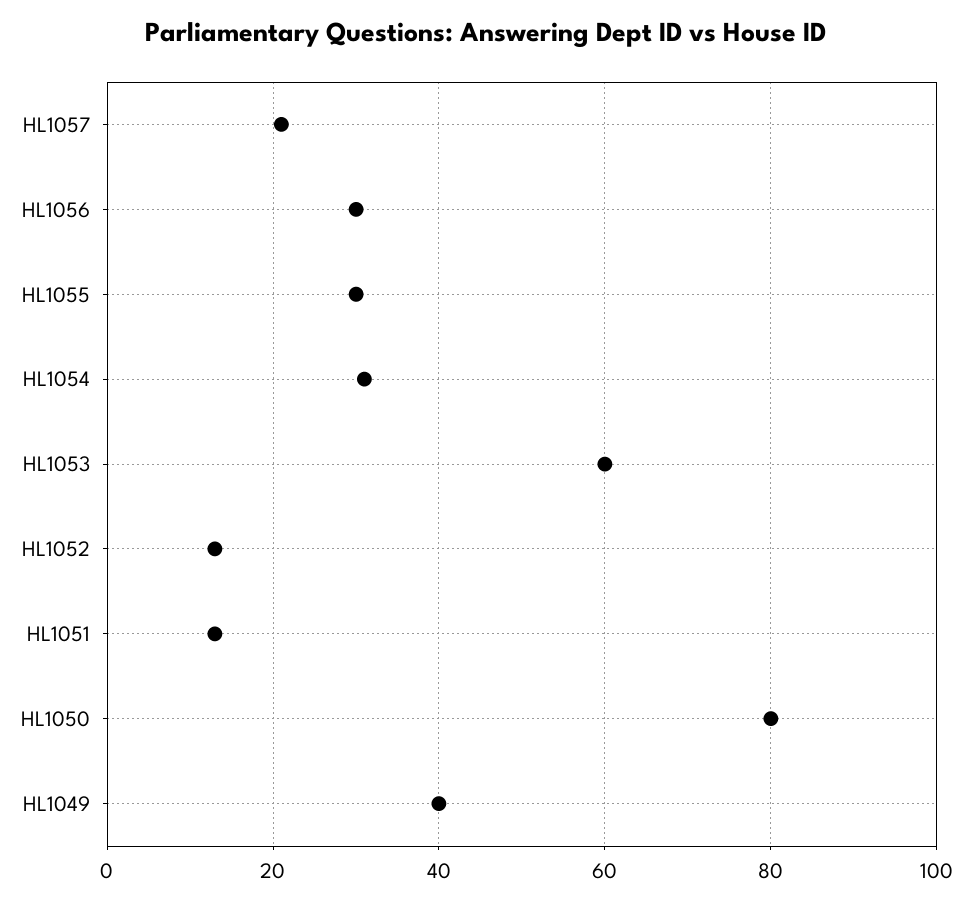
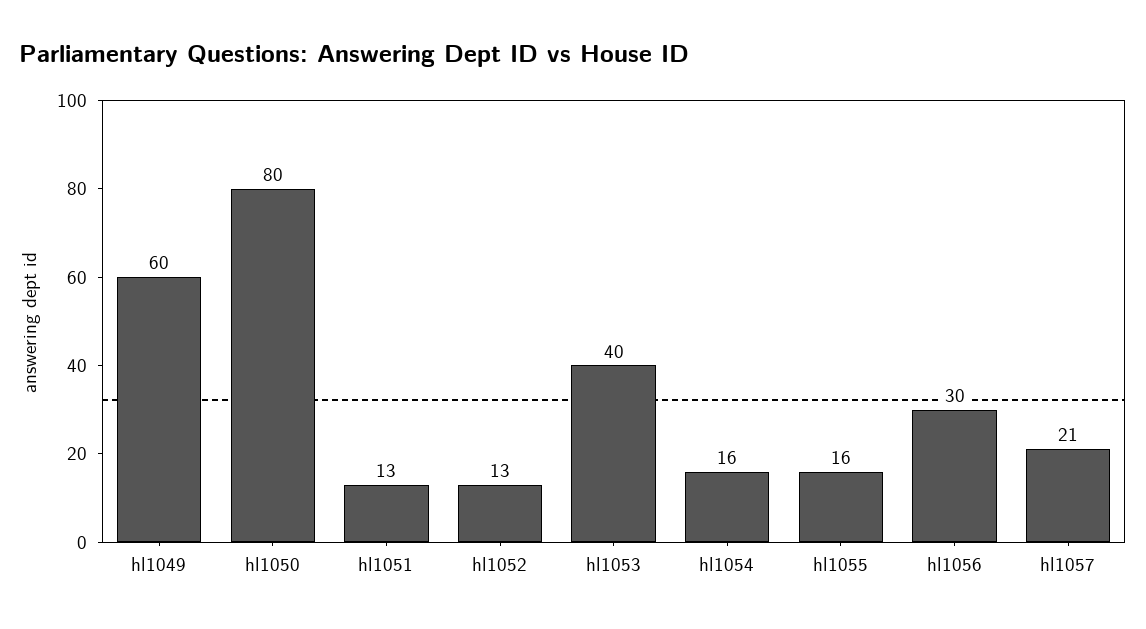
HL1055: 30 -> 16
HL1054: 30 -> 16
HL1053: 60 -> 40
HL1049: 40 -> 60

